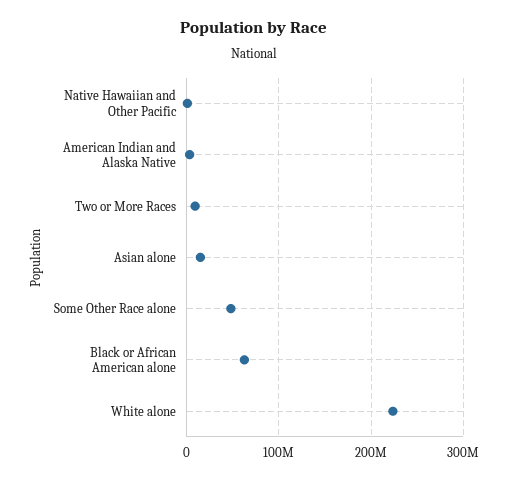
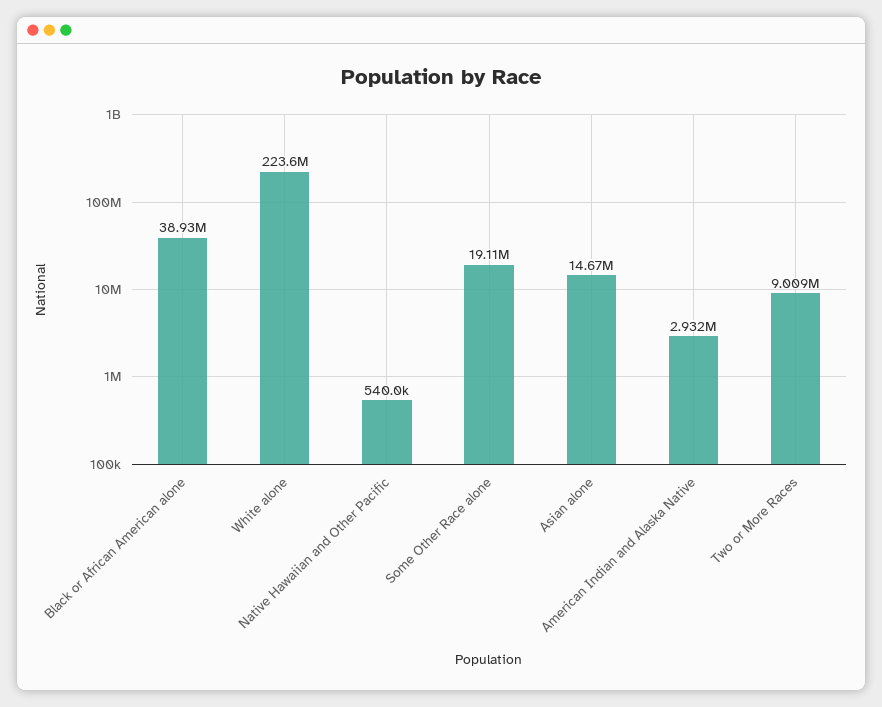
Some Other Race alone: 50000000 -> 19110000
Black or African American alone: 60000000 -> 38930000

